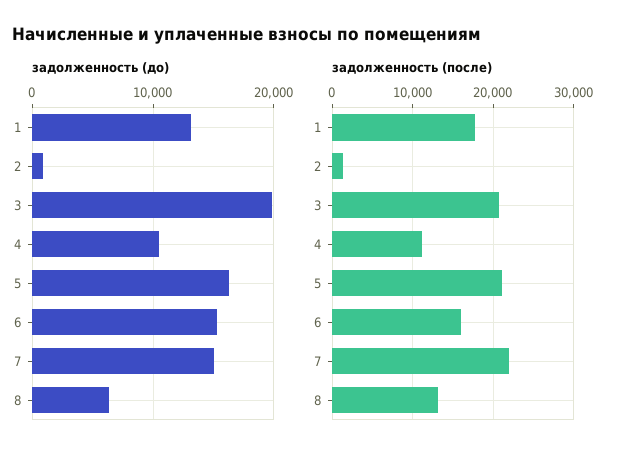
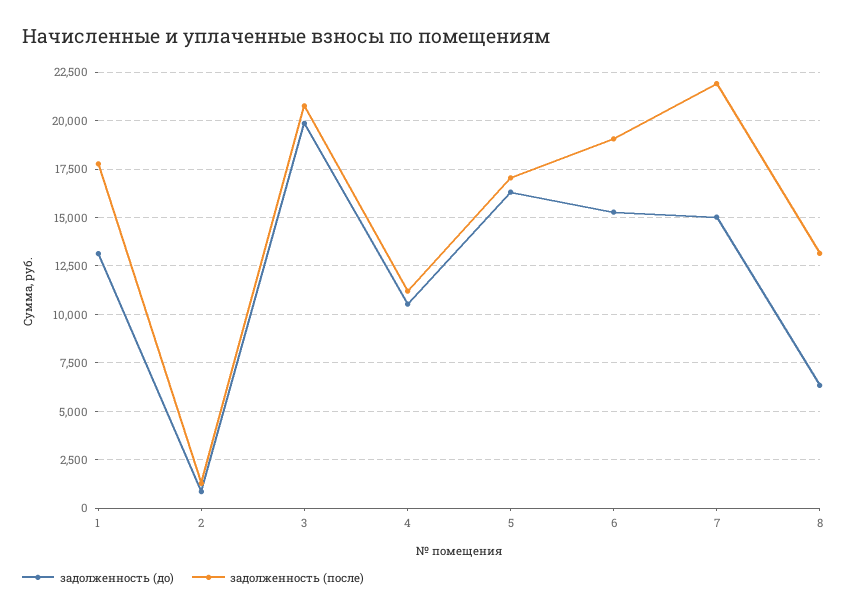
задолженность (после), 5: 21000 -> 17000
задолженность (после), 6: 16000 -> 19000

